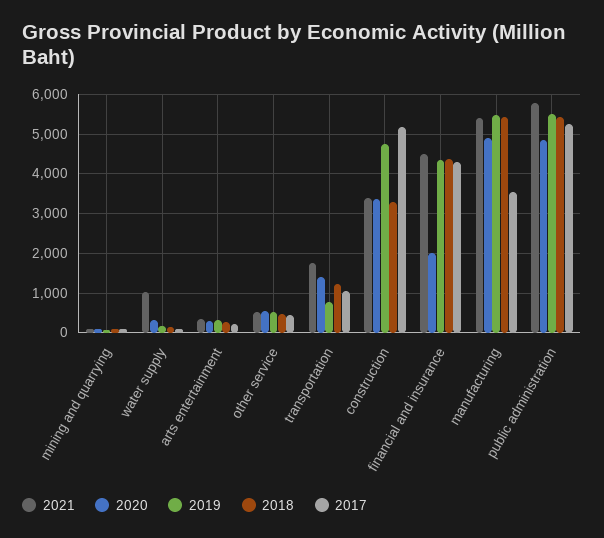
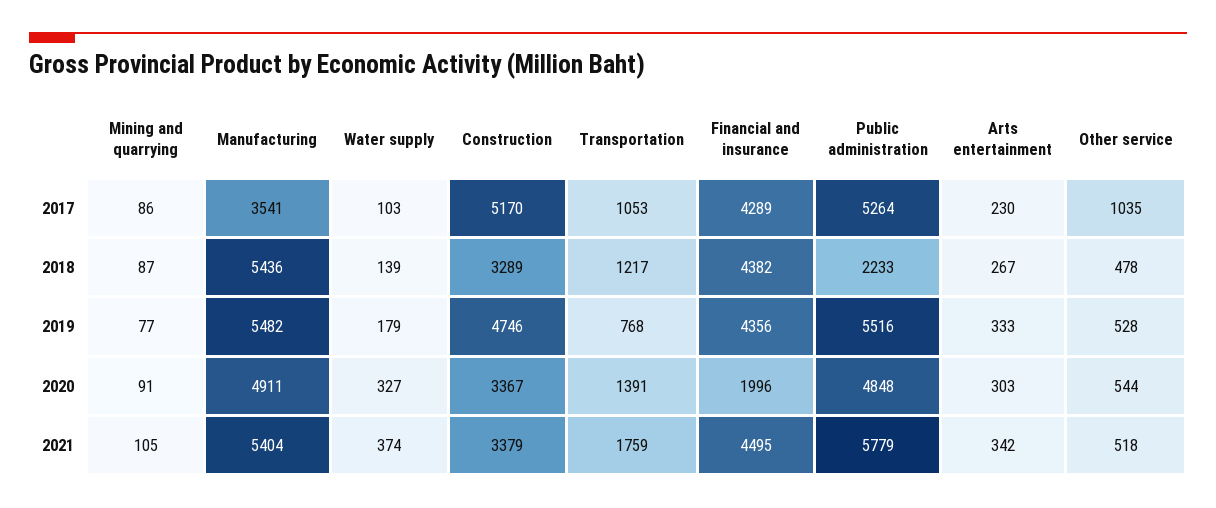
2021, water supply: 1000 -> 374
2017, other service: 400 -> 1035
2018, public administration: 5400 -> 2233

